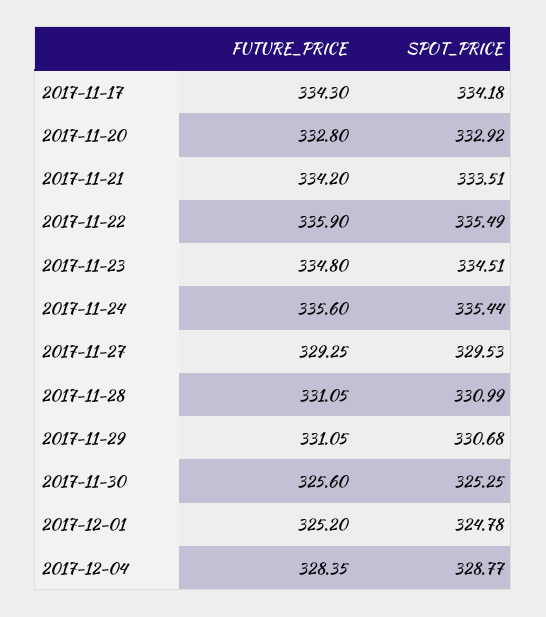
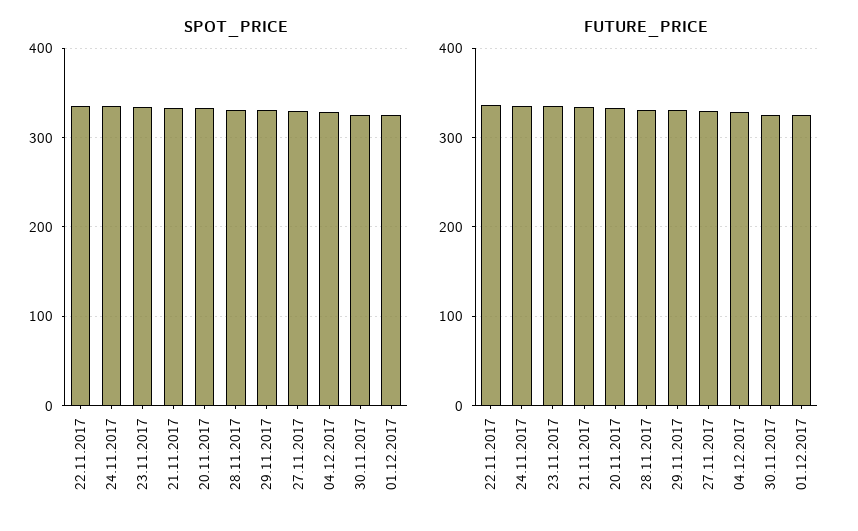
FUTURE_PRICE, 2017-11-17: 334.3 -> none
SPOT_PRICE, 2017-11-17: 334.18 -> none

